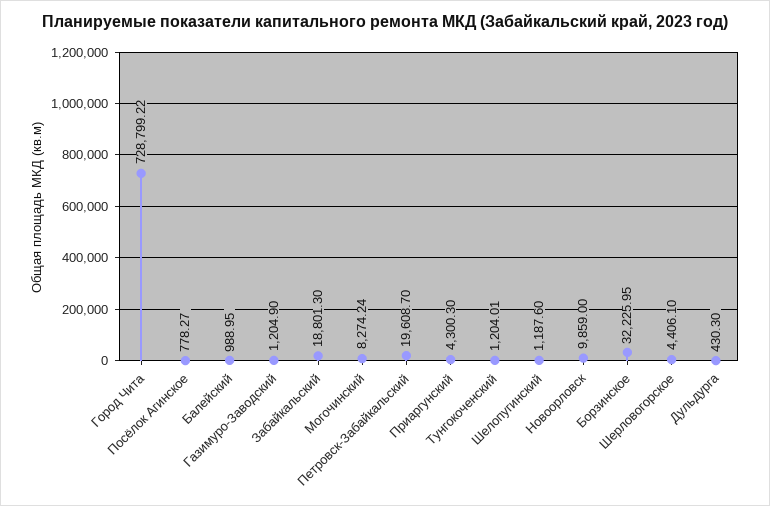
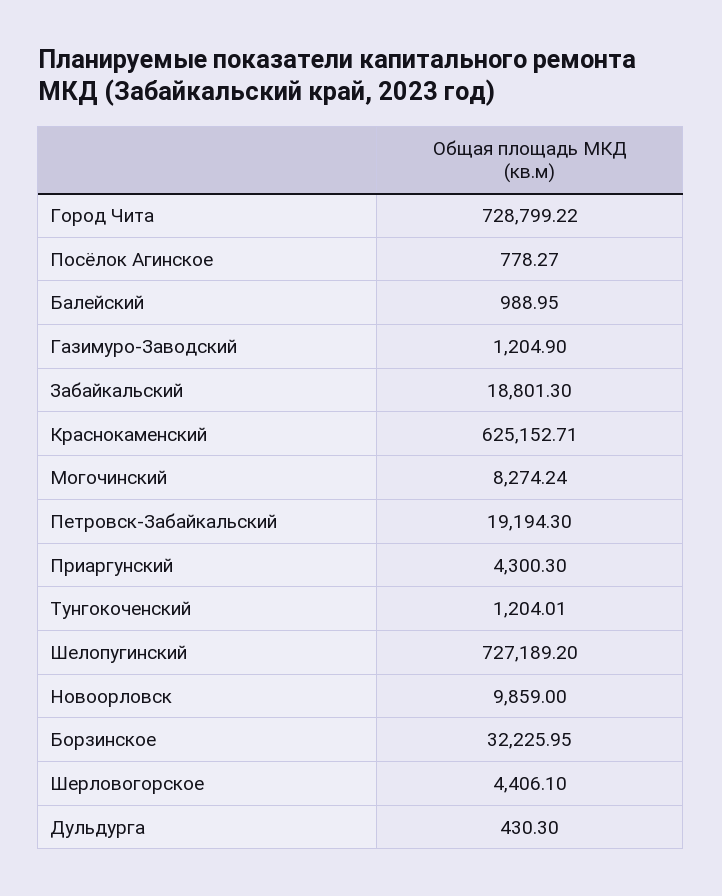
Петровск-Забайкальский: 19608.7 -> 19194.3
Шелопугинский: 1187.6 -> 727189.2
Краснокаменский: none -> 625152.71

